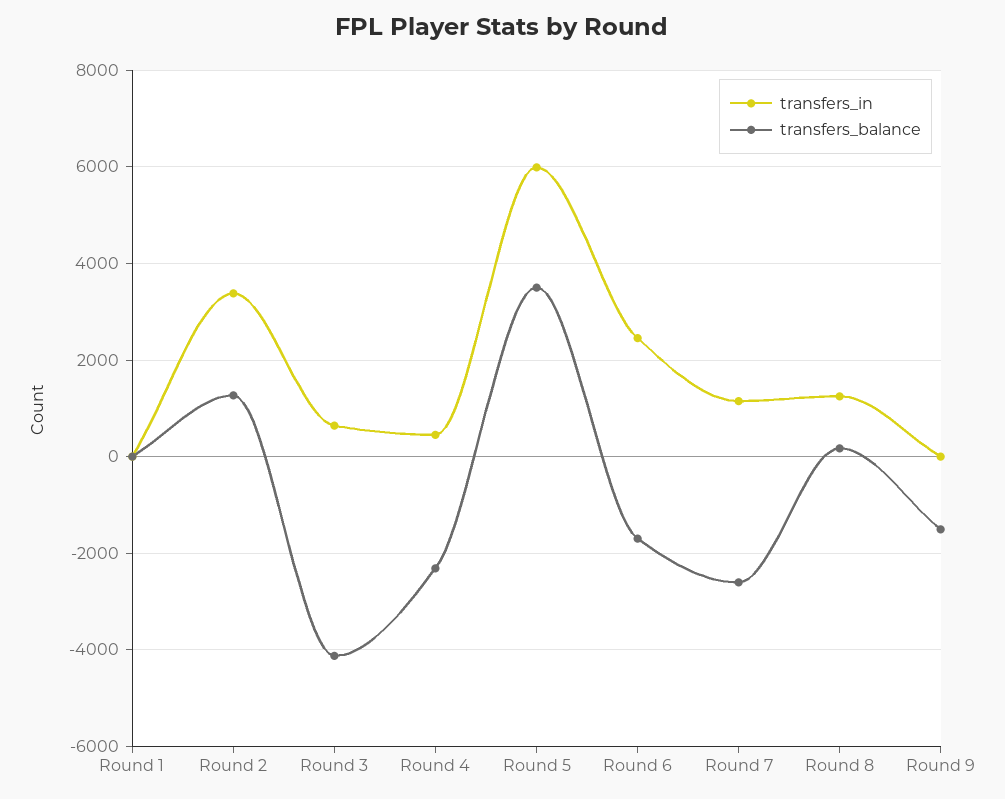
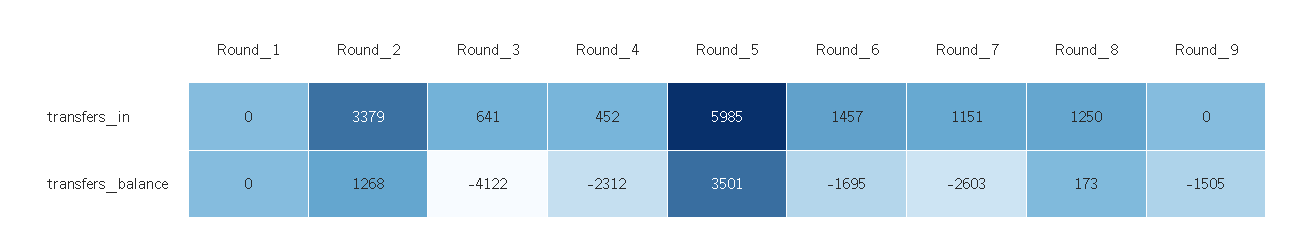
transfers_in, Round 6: 2400 -> 1457

